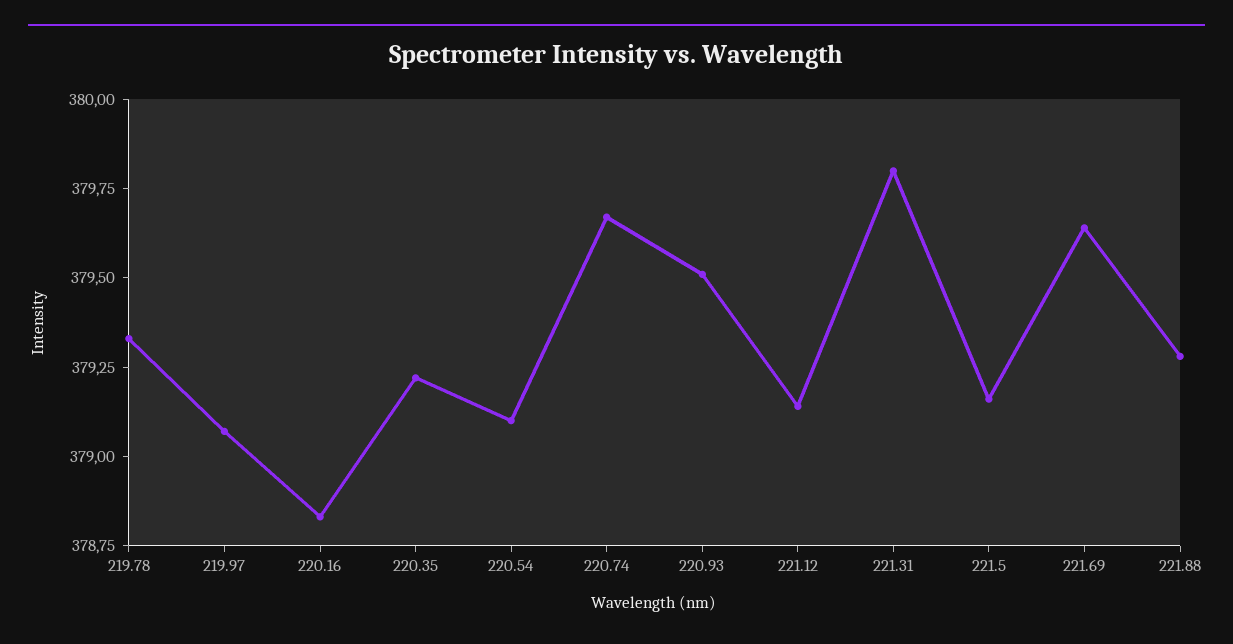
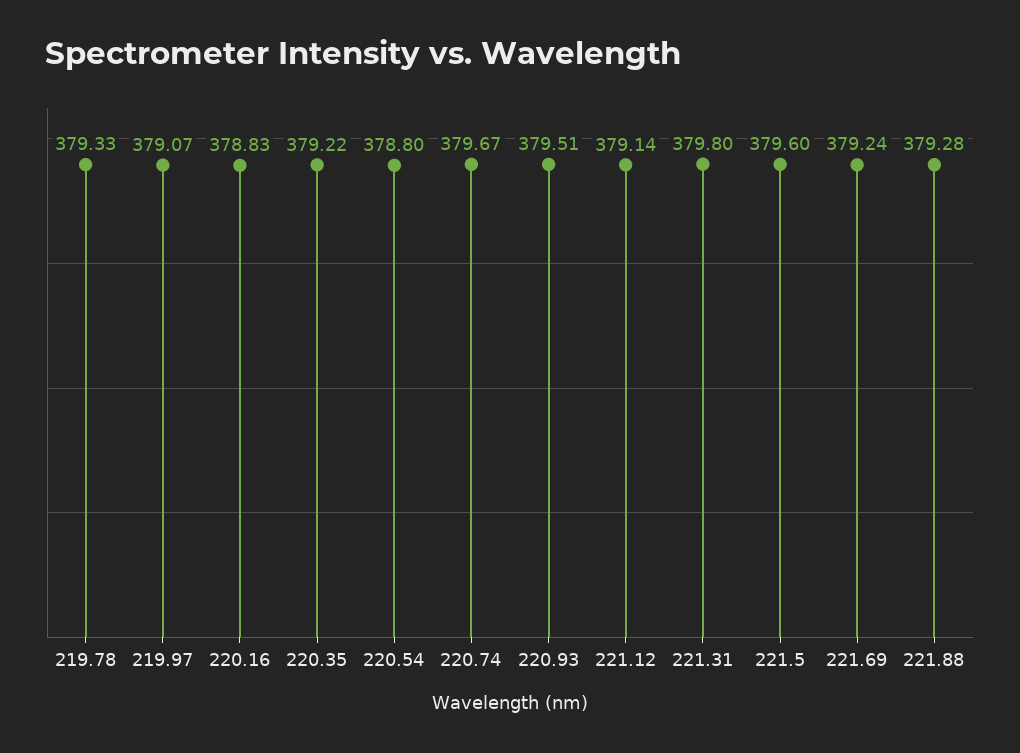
220.54: 379.1 -> 378.8
221.5: 379.15 -> 379.6
221.69: 379.65 -> 379.24

